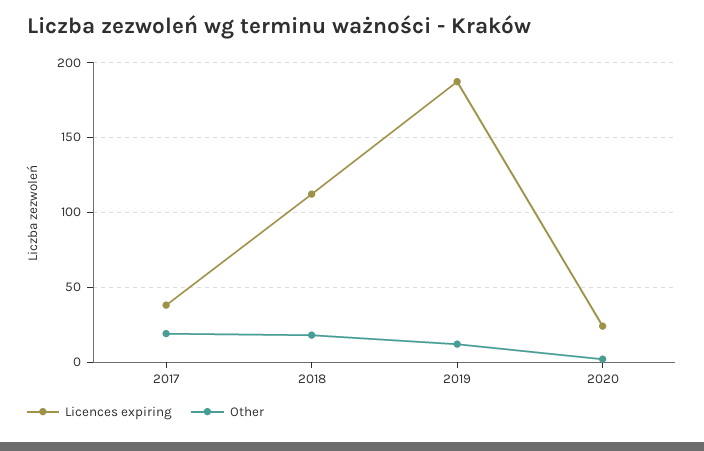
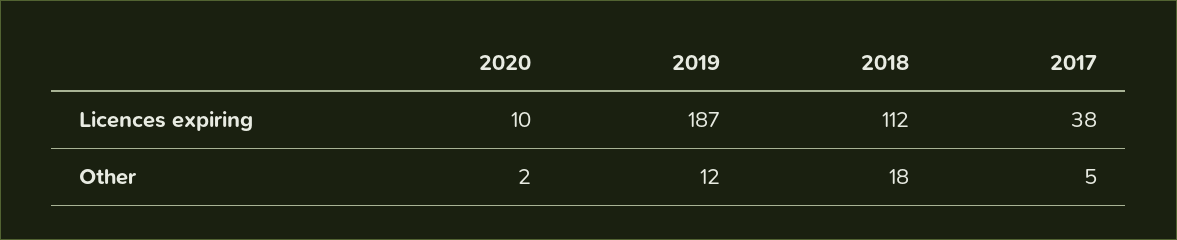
Other, 2017: 20 -> 5
Licences expiring, 2020: 25 -> 10

